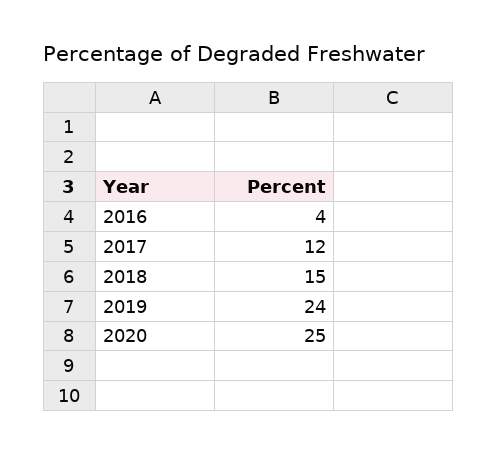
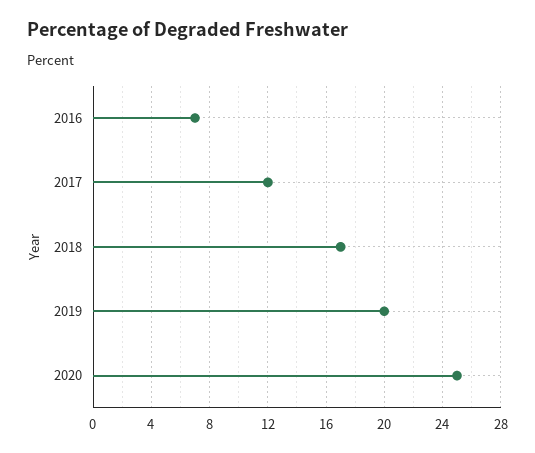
2016: 4 -> 7
2018: 15 -> 17
2019: 24 -> 20

